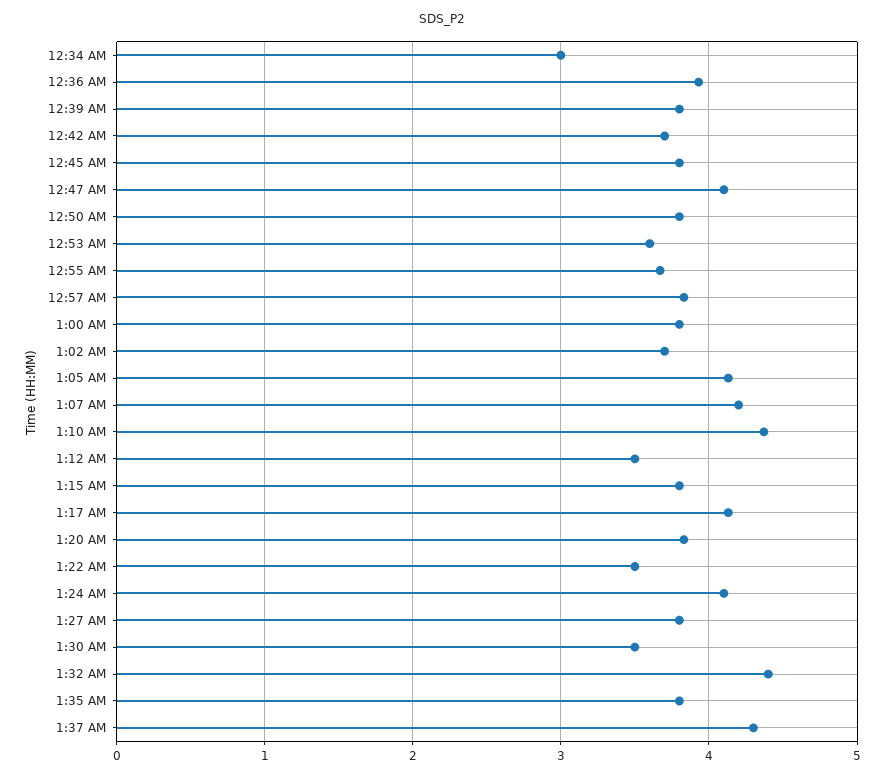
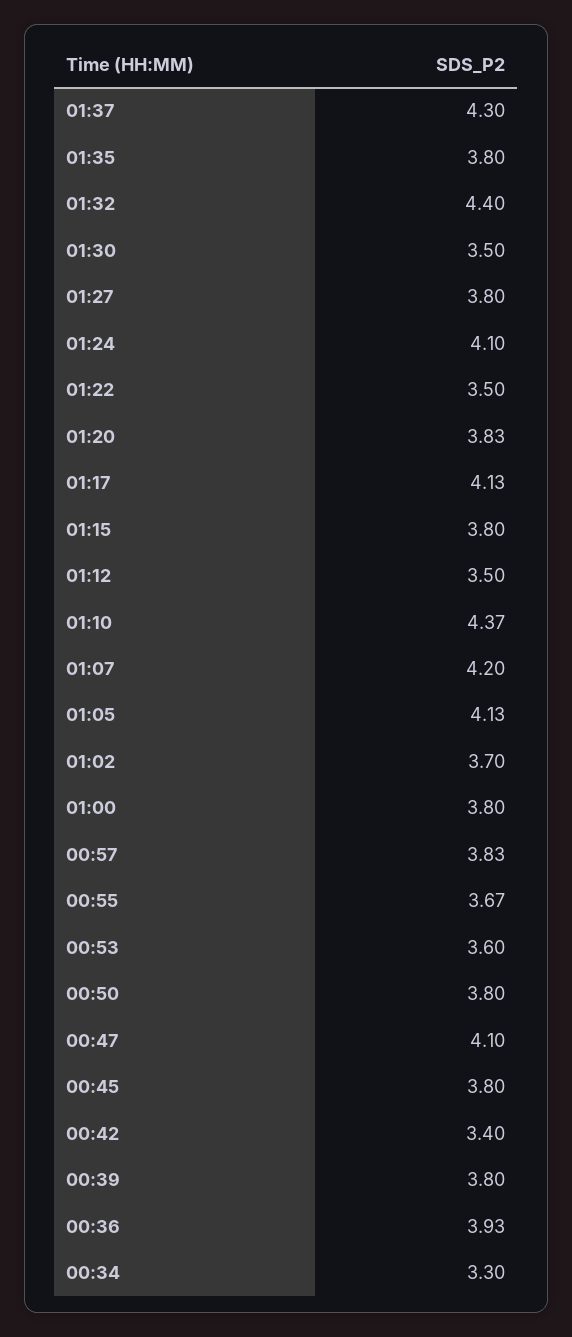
12:34 AM: 3 -> 3.3
12:42 AM: 3.7 -> 3.4

